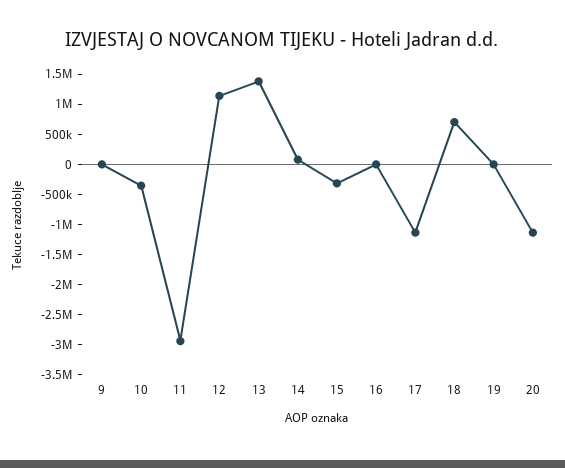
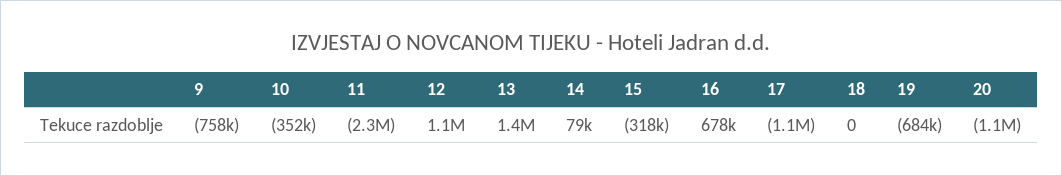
9: 0 -> -758000
11: -3000000 -> -2300000
16: 0 -> 678000
18: 750000 -> 0
19: 0 -> -684000

